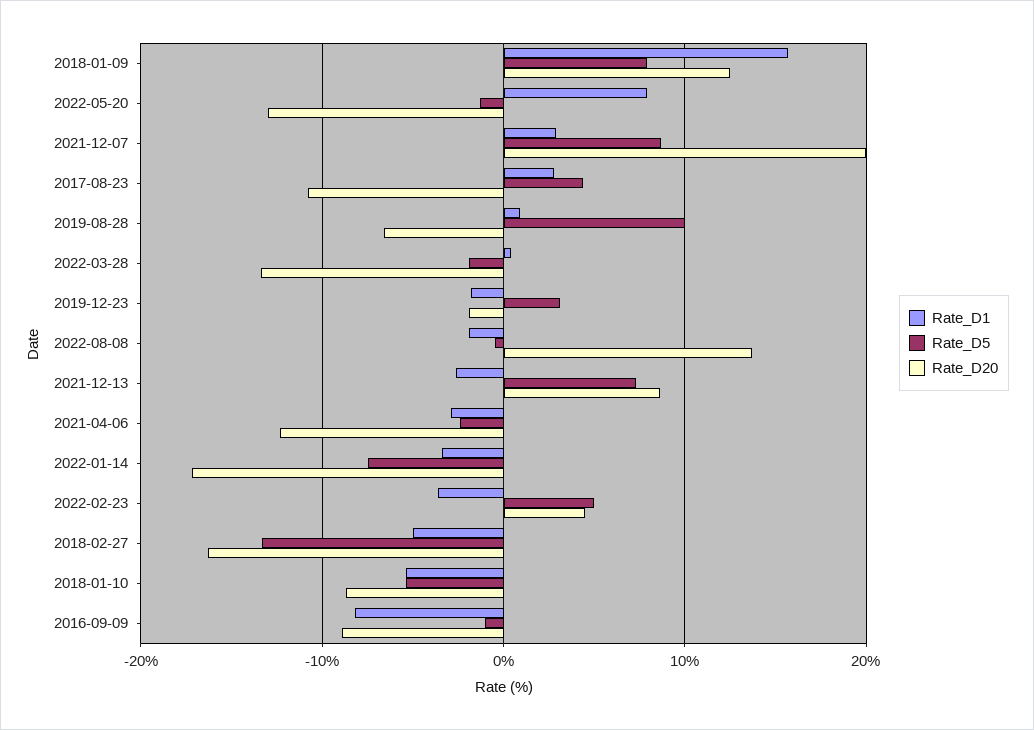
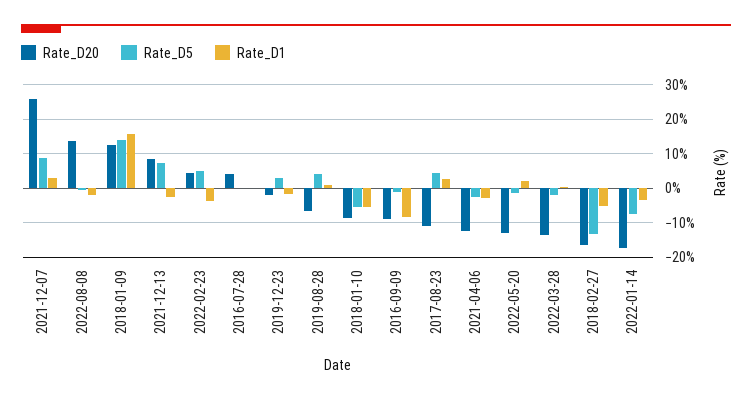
Rate_D5, 2018-01-09: 8 -> 14
Rate_D1, 2022-05-20: 8 -> 2
Rate_D20, 2021-12-07: 20 -> 26
Rate_D5, 2019-08-28: 10 -> 4
Rate_D20, 2016-07-28: none -> 4
Rate_D5, 2016-07-28: none -> 0
Rate_D1, 2016-07-28: none -> 0

